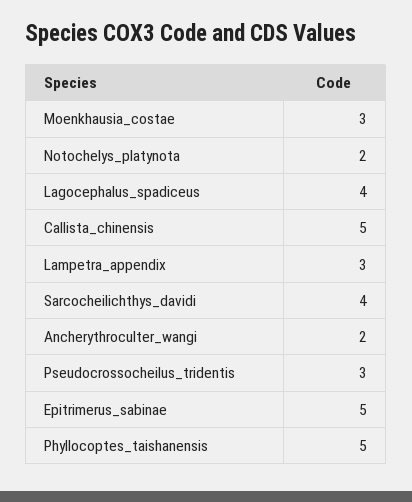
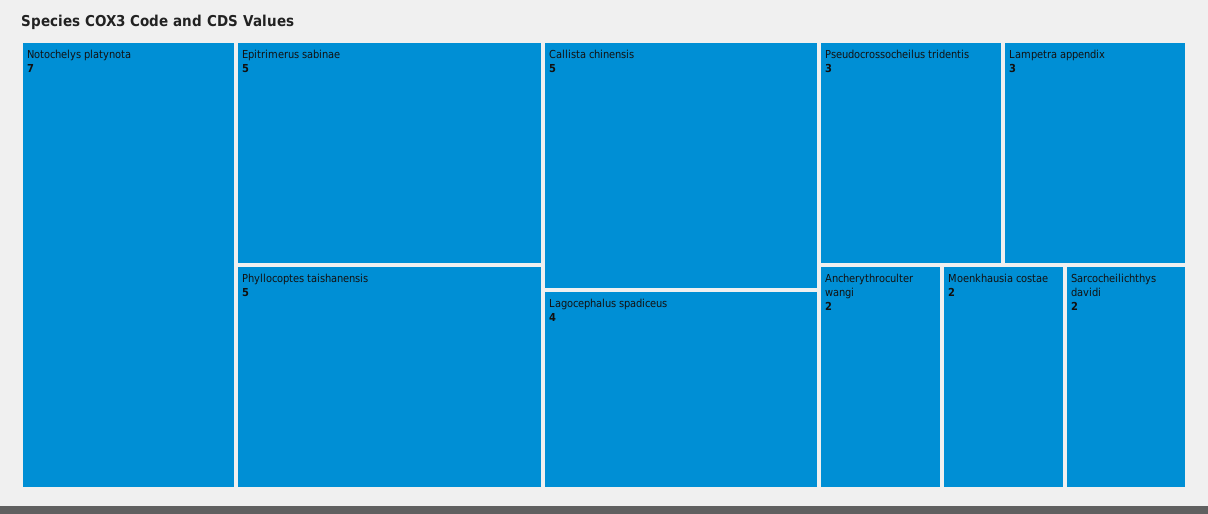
Moenkhausia_costae: 3 -> 2
Notochelys_platynota: 2 -> 7
Sarcocheilichthys_davidi: 4 -> 2

